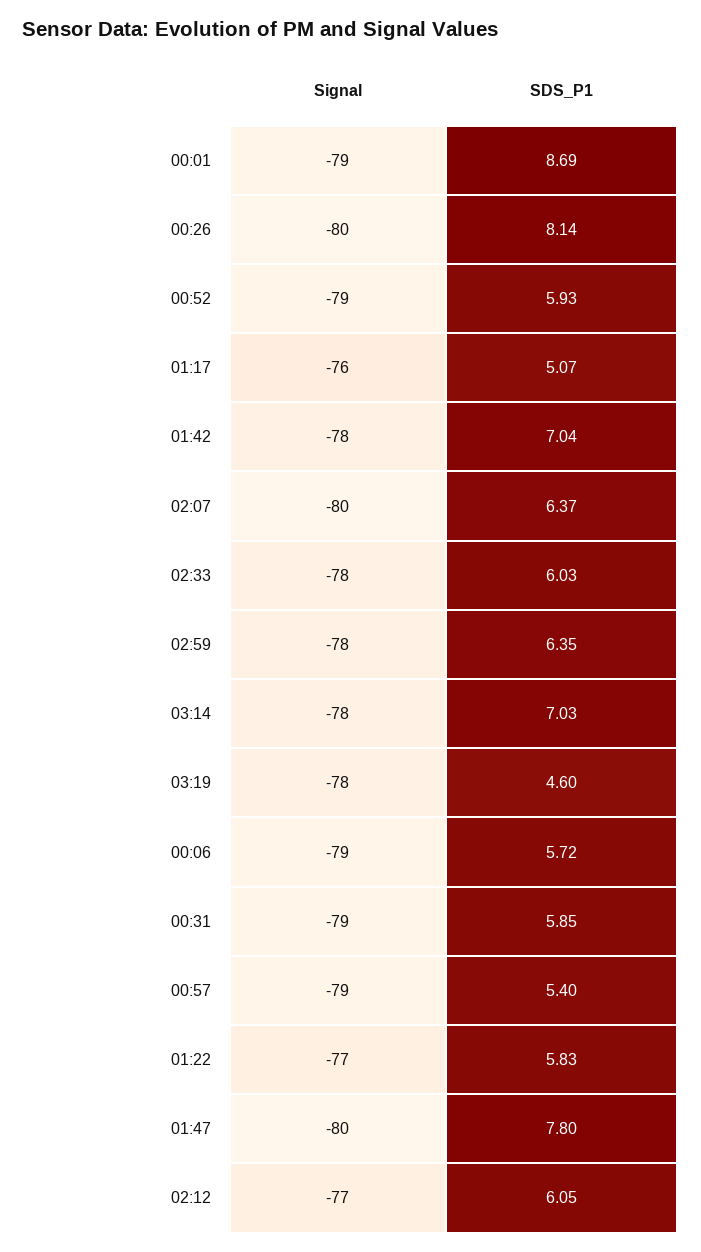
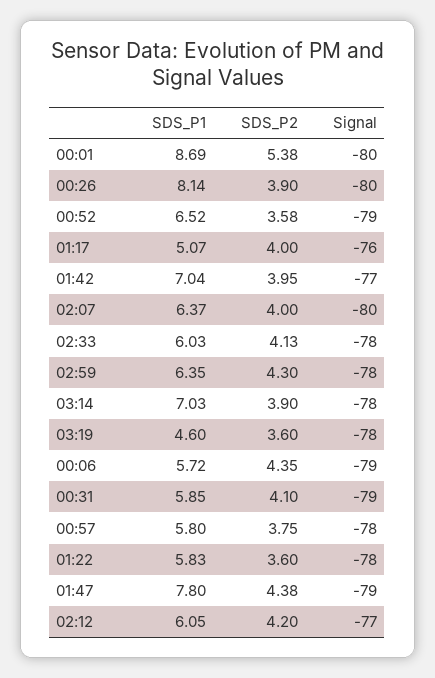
Signal, 00:01: -79 -> -80
SDS_P1, 00:52: 5.93 -> 6.52
Signal, 01:42: -78 -> -77
Signal, 00:57: -79 -> -78
SDS_P1, 00:57: 5.4 -> 5.8
Signal, 01:22: -77 -> -78
Signal, 01:47: -80 -> -79
SDS_P2, 00:01: none -> 5.38
SDS_P2, 00:26: none -> 3.9
SDS_P2, 00:52: none -> 3.58
SDS_P2, 01:17: none -> 4
SDS_P2, 01:42: none -> 3.95
SDS_P2, 02:07: none -> 4
SDS_P2, 02:33: none -> 4.13
SDS_P2, 02:59: none -> 4.3
SDS_P2, 03:14: none -> 3.9
SDS_P2, 03:19: none -> 3.6
SDS_P2, 00:06: none -> 4.35
SDS_P2, 00:31: none -> 4.1
SDS_P2, 00:57: none -> 3.75
SDS_P2, 01:22: none -> 3.6
SDS_P2, 01:47: none -> 4.38
SDS_P2, 02:12: none -> 4.2

